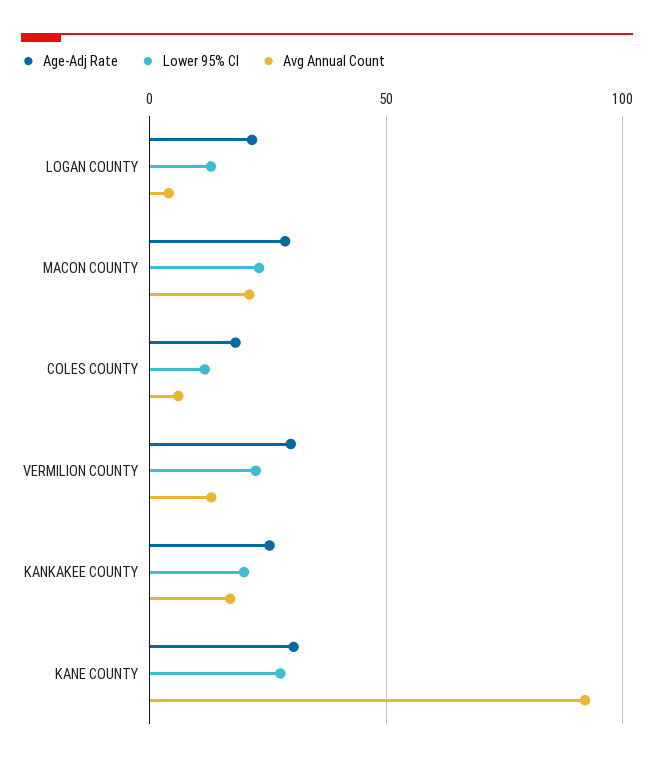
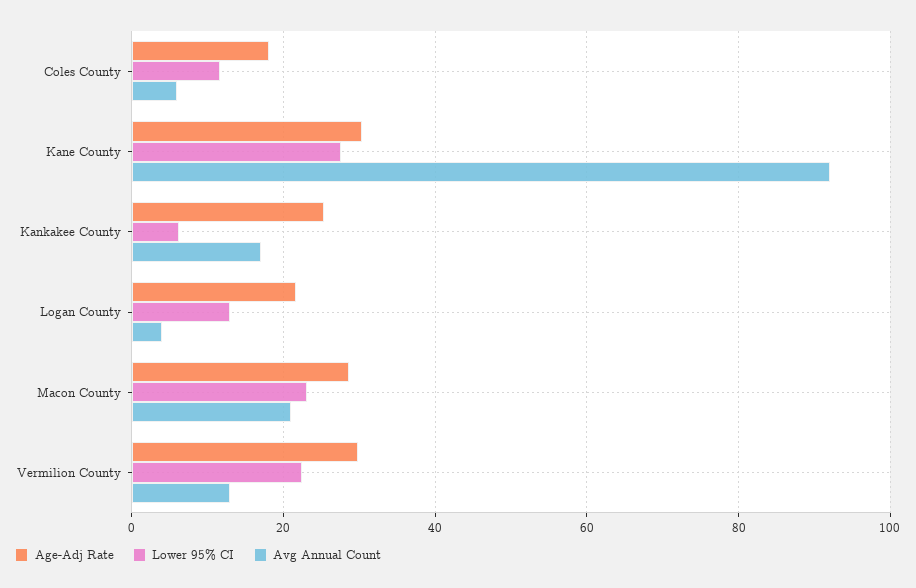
Lower 95% CI, KANKAKEE COUNTY: 20 -> 6

